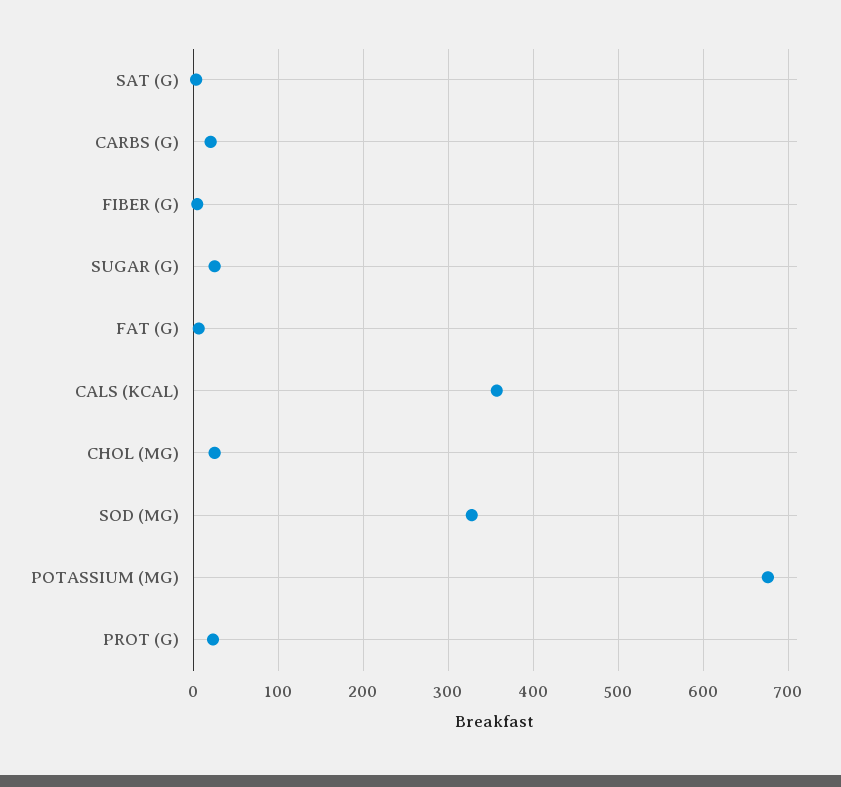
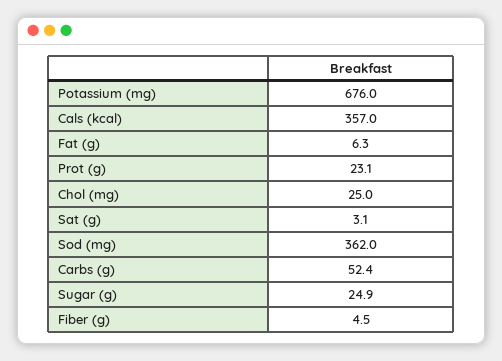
CARBS (G): 20 -> 52.4
SOD (MG): 330 -> 362

